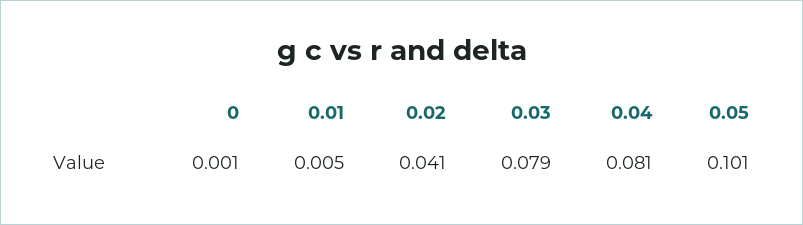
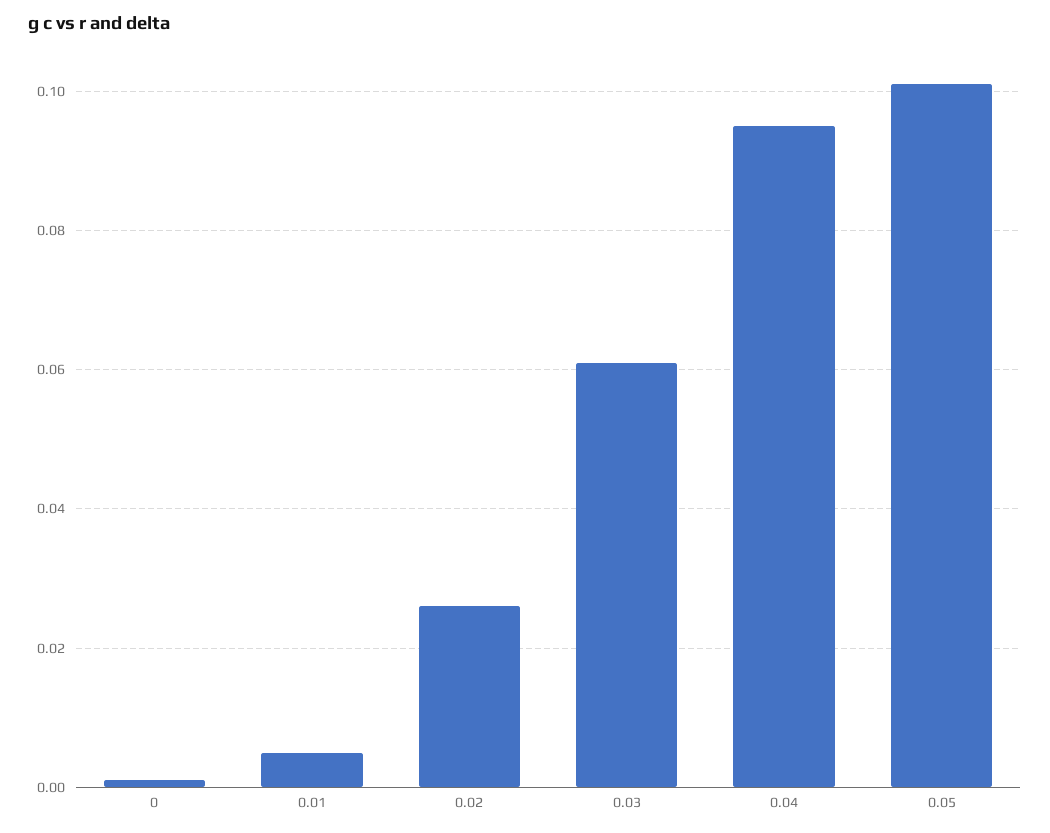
0.02: 0.041 -> 0.025
0.03: 0.079 -> 0.06
0.04: 0.081 -> 0.095

